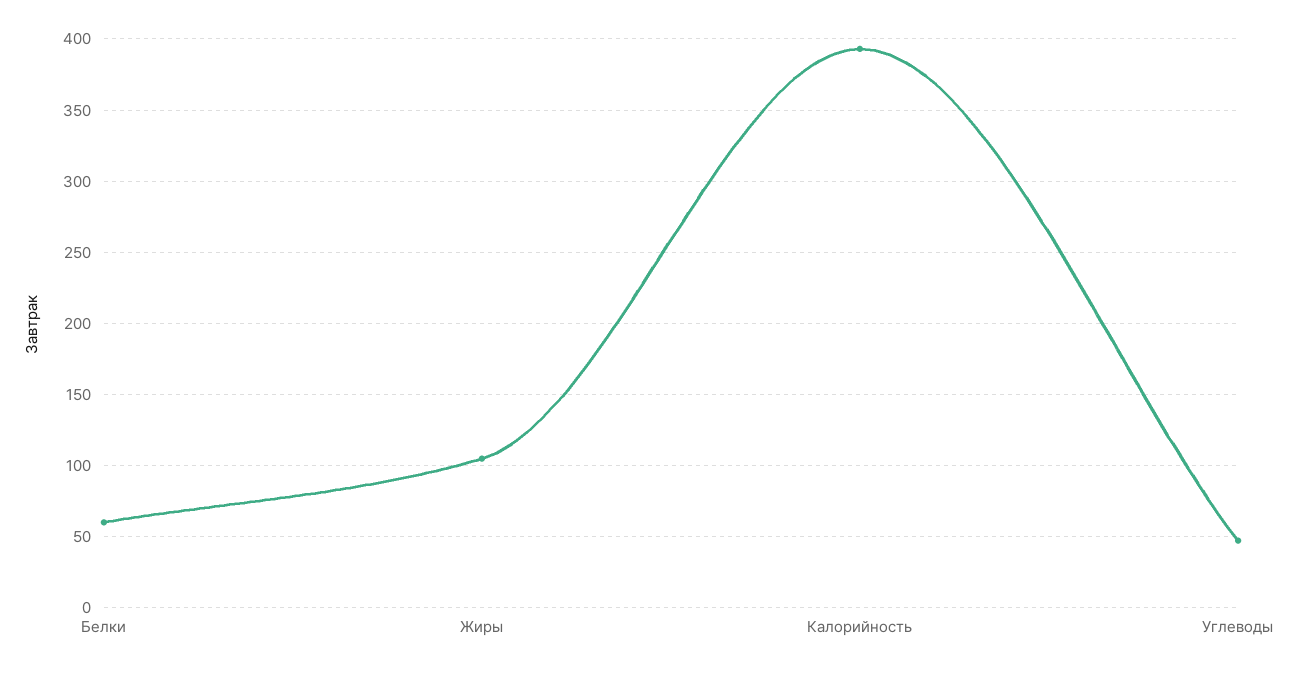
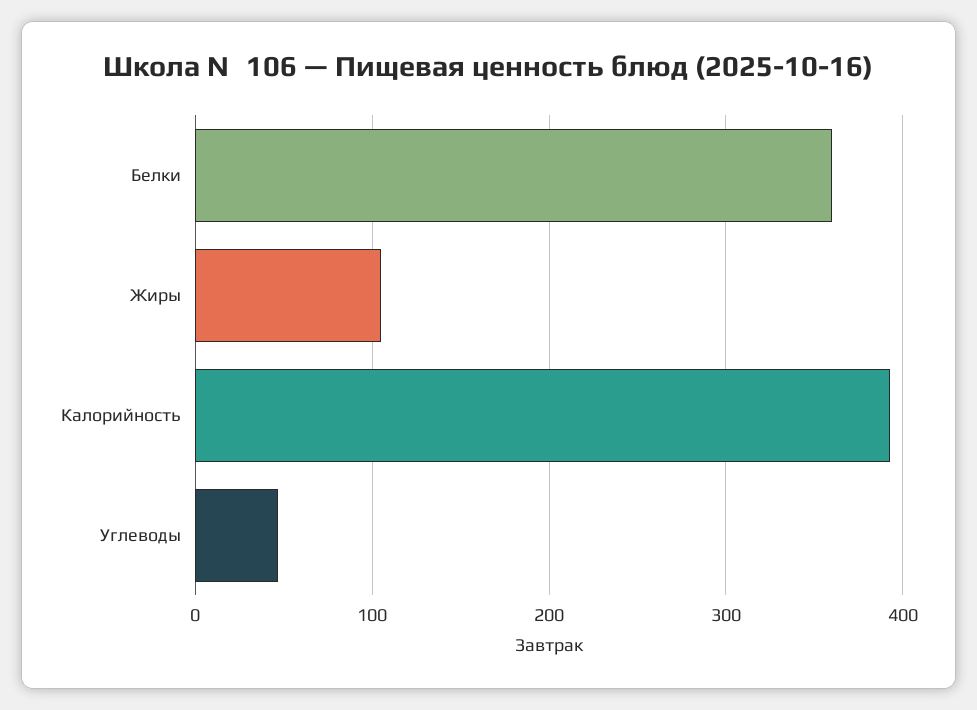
Белки: 60 -> 360

